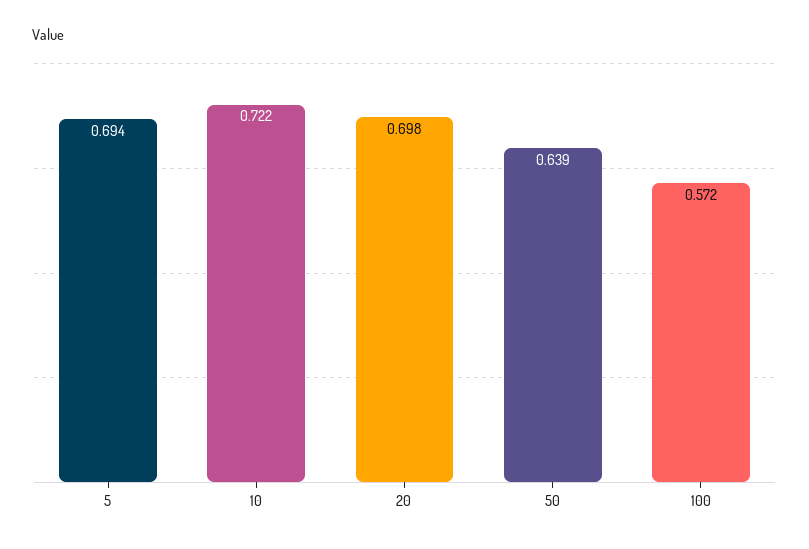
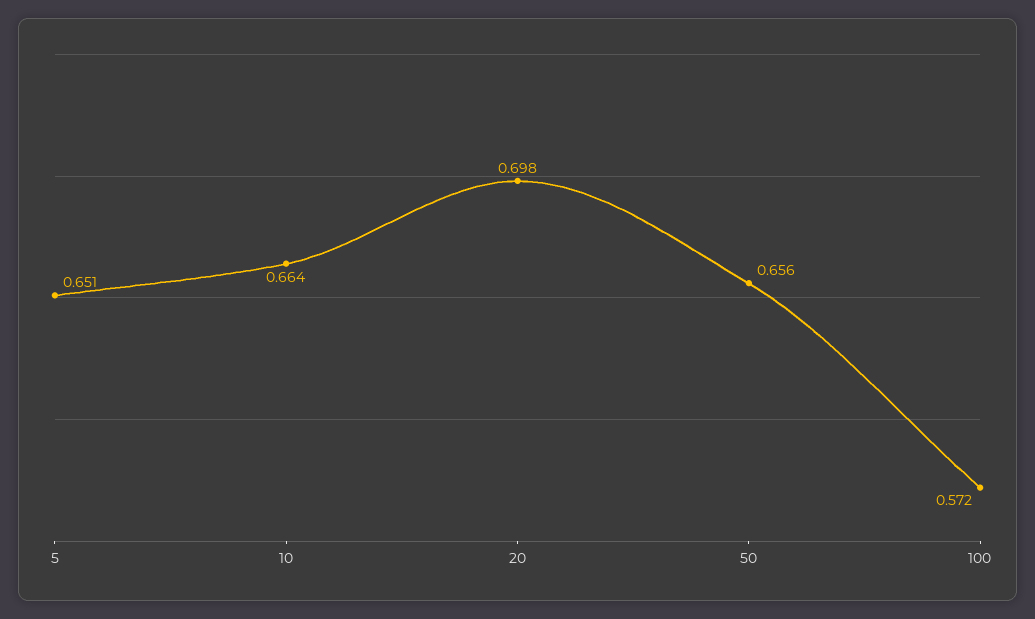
5: 0.694 -> 0.651
10: 0.722 -> 0.664
50: 0.639 -> 0.656

